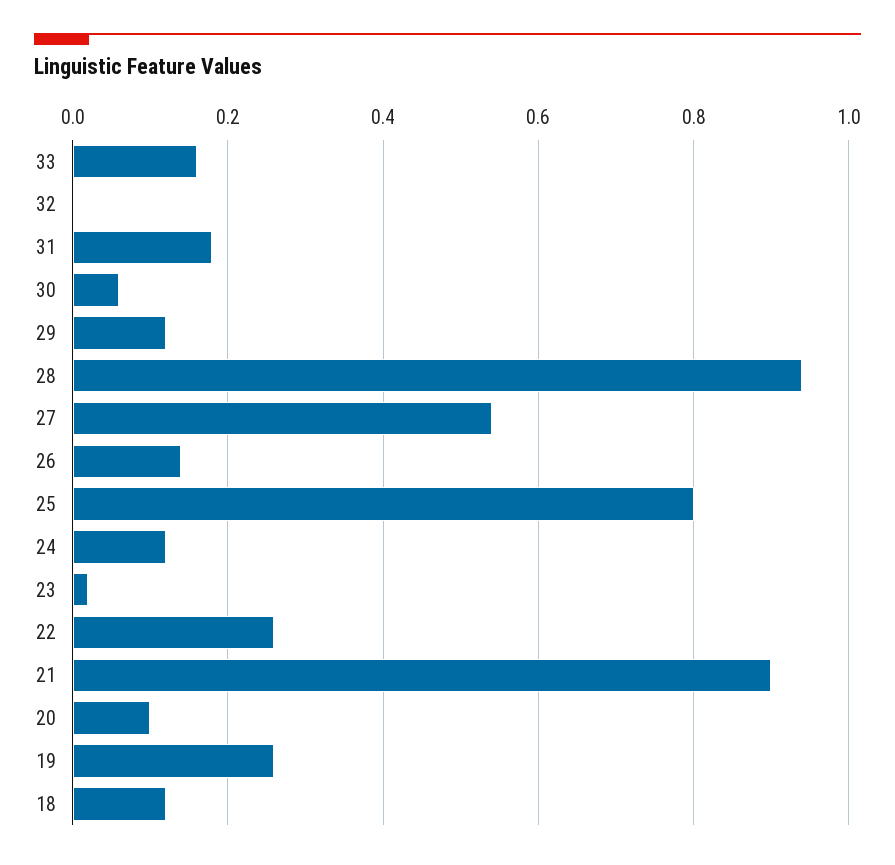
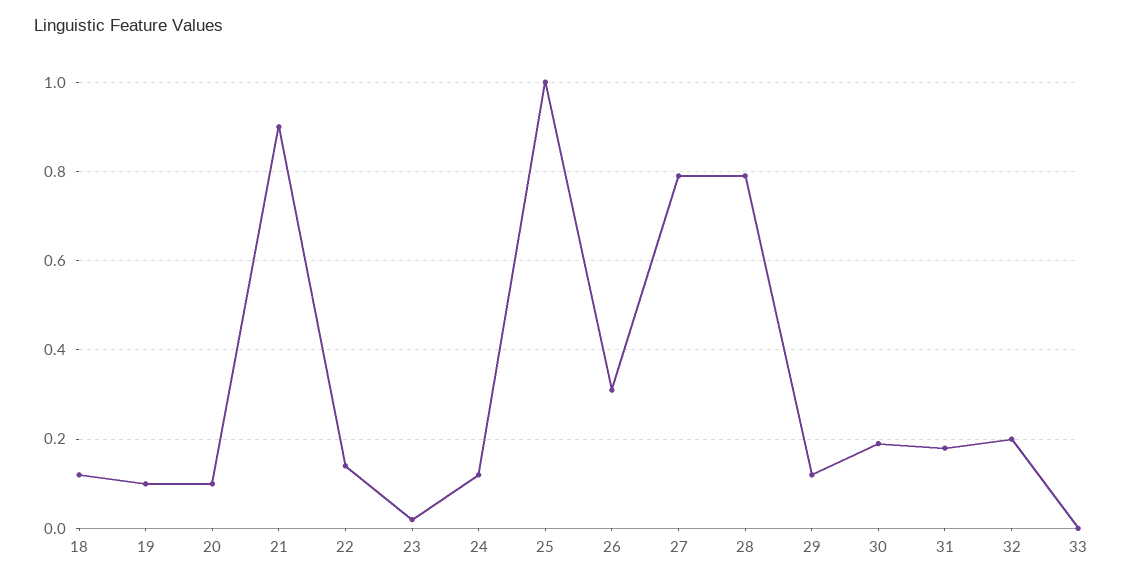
33: 0.15 -> 0
32: 0 -> 0.2
30: 0.05 -> 0.2
28: 0.95 -> 0.8
27: 0.55 -> 0.8
26: 0.15 -> 0.3
25: 0.8 -> 1
22: 0.25 -> 0.15
19: 0.25 -> 0.1

